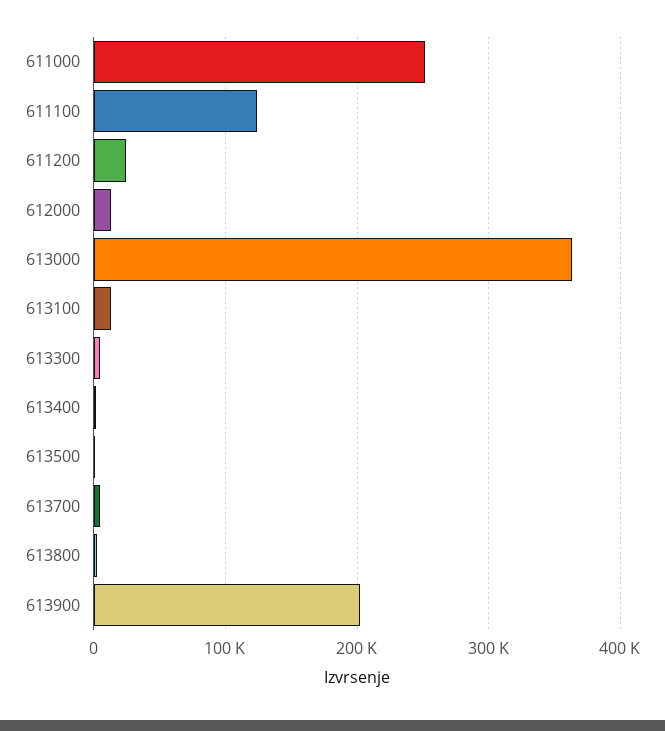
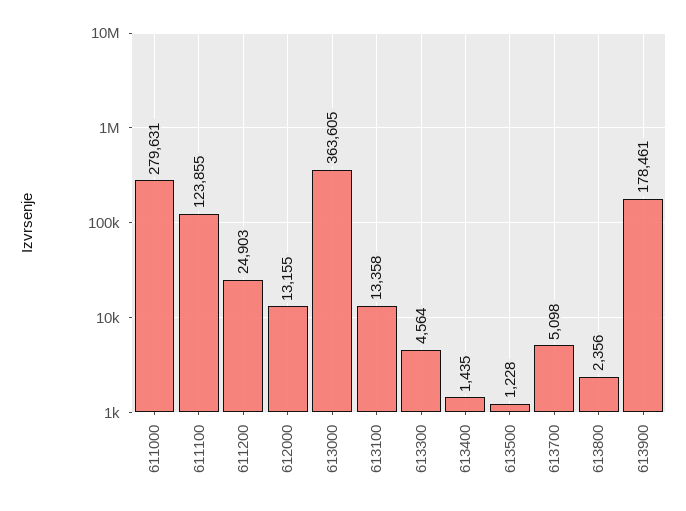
611000: 250000 -> 279631
613900: 200000 -> 178461

